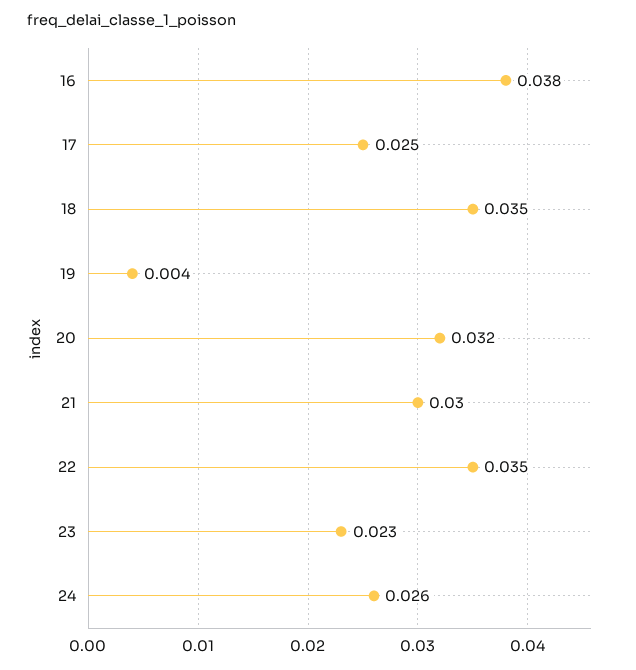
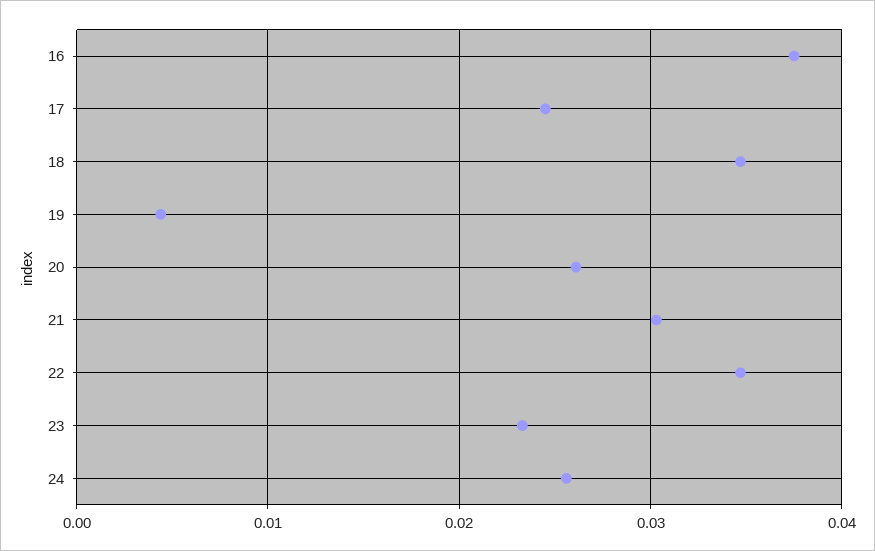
20: 0.032 -> 0.026

